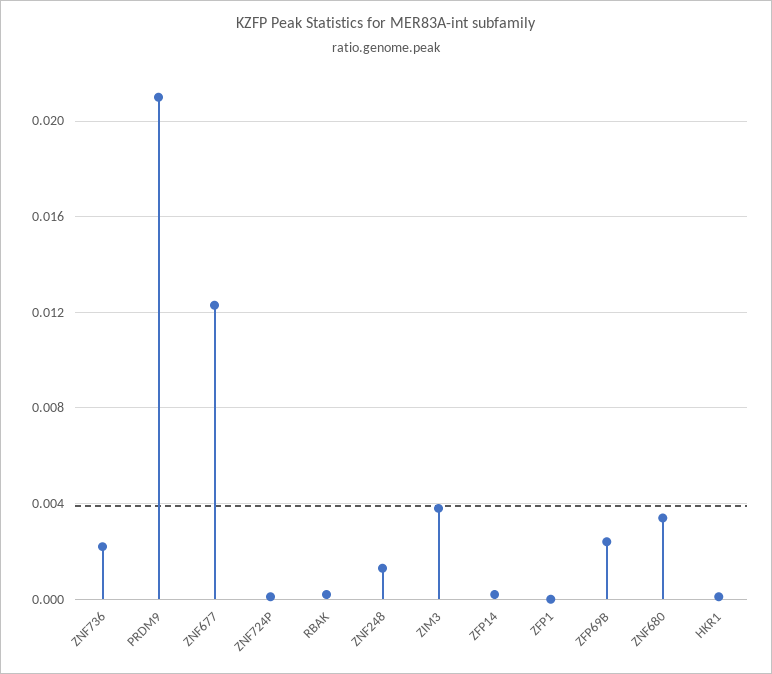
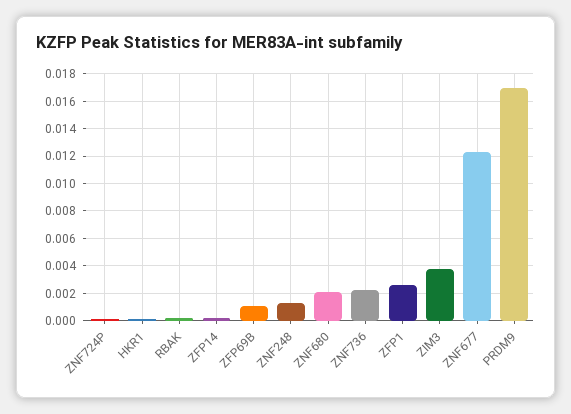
PRDM9: 0.021 -> 0.017
ZFP1: 0 -> 0.0025
ZFP69B: 0.0025 -> 0.001
ZNF680: 0.0035 -> 0.002

